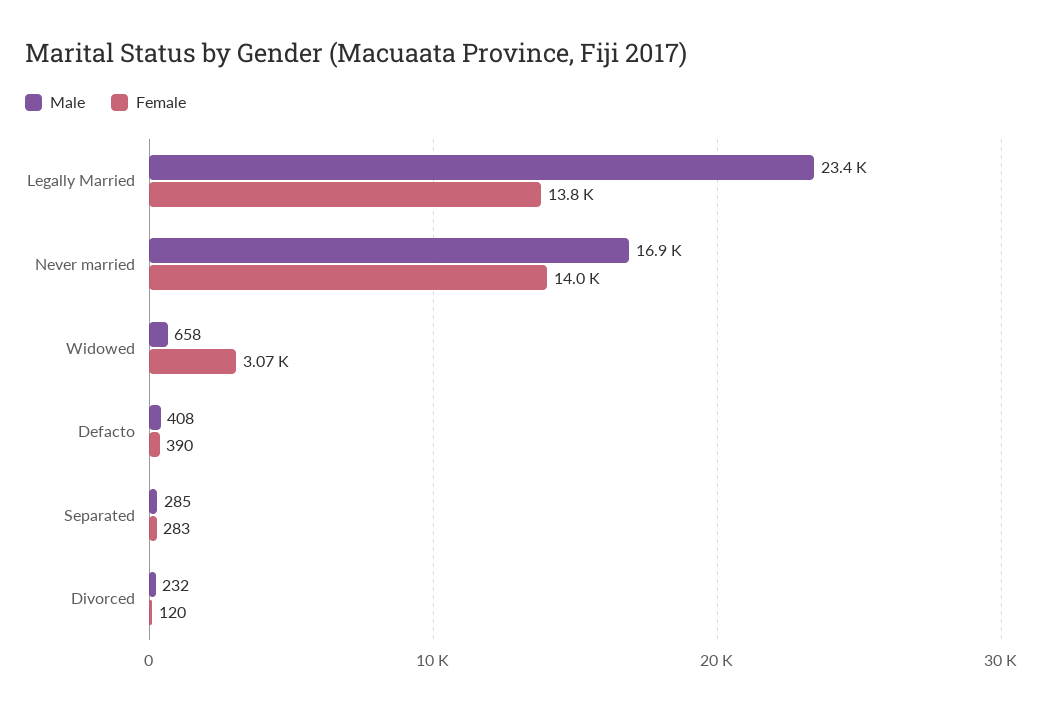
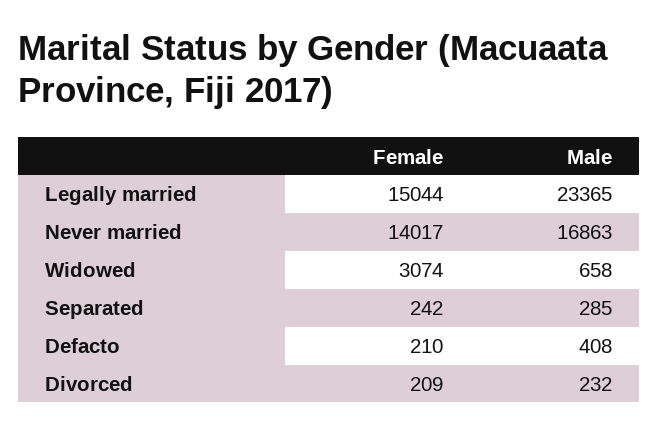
Female, Legally Married: 13800 -> 15044
Female, Defacto: 390 -> 210
Female, Separated: 283 -> 242
Female, Divorced: 120 -> 209

